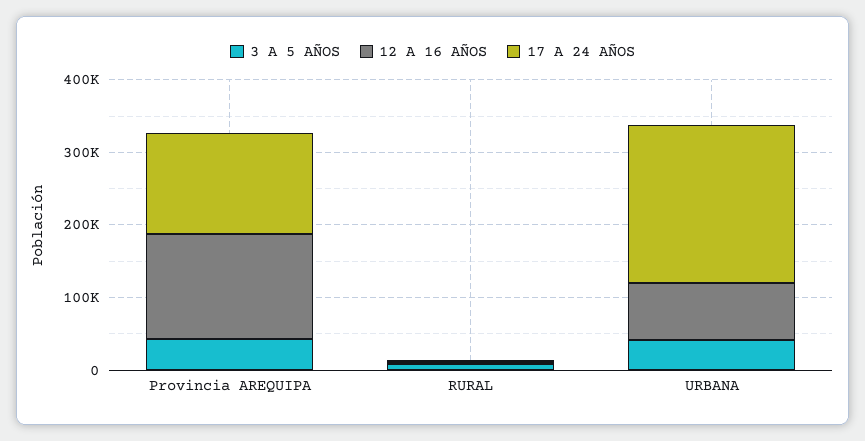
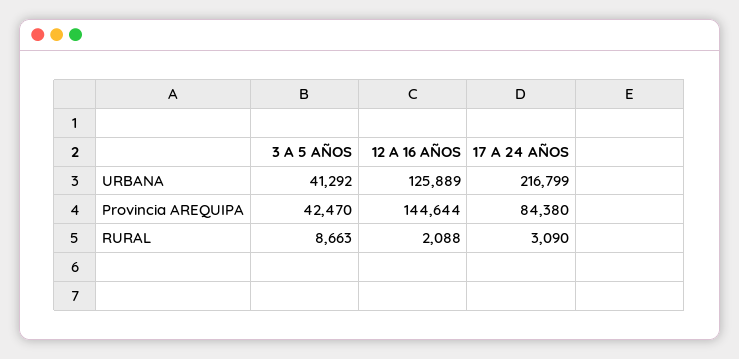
17 A 24 AÑOS, Provincia AREQUIPA: 140000 -> 84380
12 A 16 AÑOS, URBANA: 80000 -> 125889

